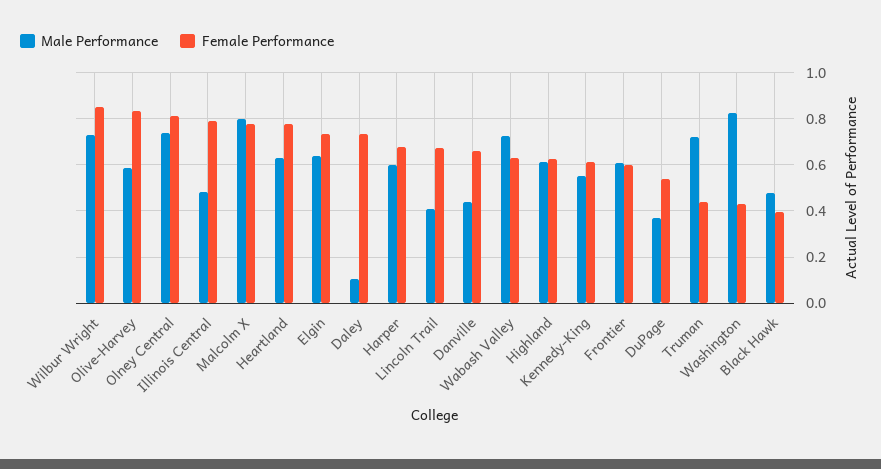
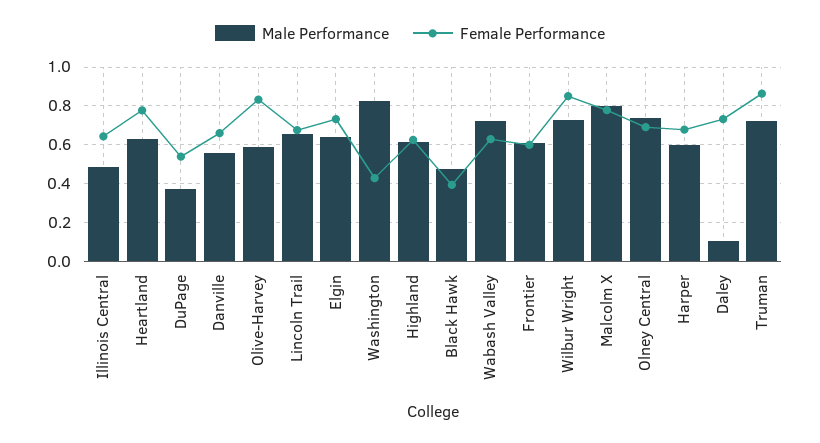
Female Performance, Olney Central: 0.8 -> 0.7
Female Performance, Illinois Central: 0.8 -> 0.65
Male Performance, Lincoln Trail: 0.4 -> 0.65
Male Performance, Danville: 0.45 -> 0.55
Male Performance, Kennedy-King: 0.55 -> none
Female Performance, Kennedy-King: 0.6 -> none
Female Performance, Truman: 0.45 -> 0.85

